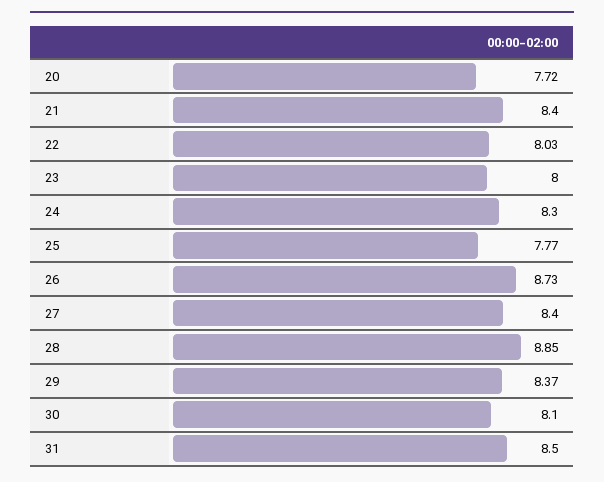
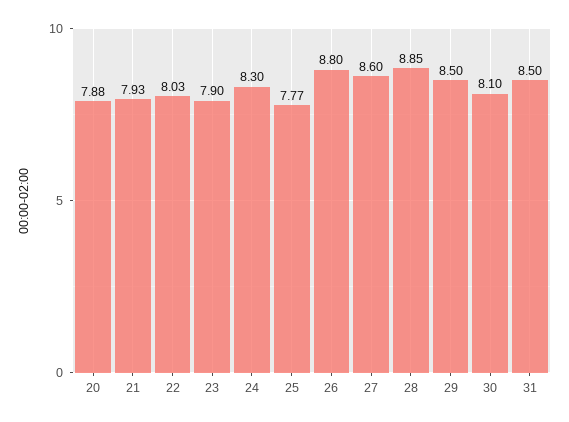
20: 7.72 -> 7.88
21: 8.4 -> 7.93
23: 8 -> 7.9
26: 8.73 -> 8.8
27: 8.4 -> 8.6
29: 8.37 -> 8.5

